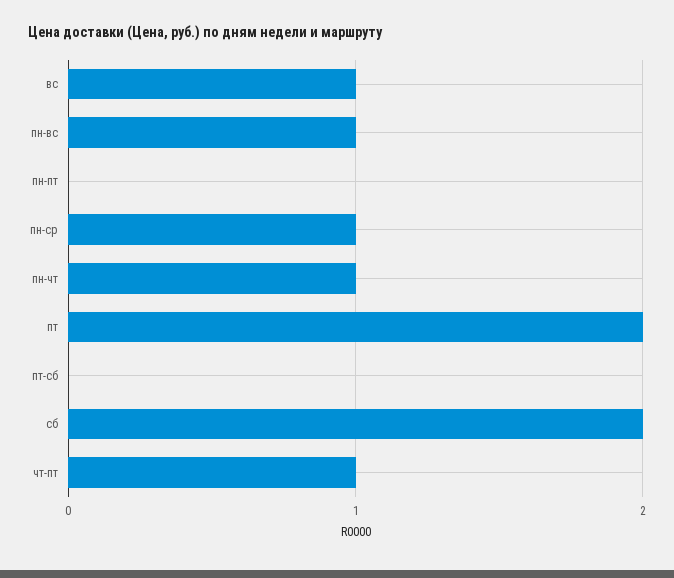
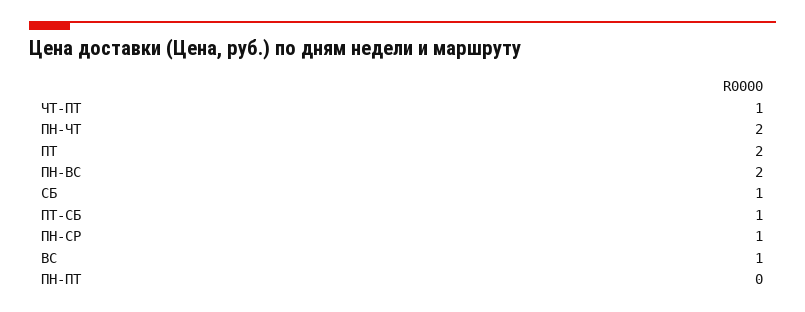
пн-вс: 1 -> 2
пн-чт: 1 -> 2
пт-сб: 0 -> 1
сб: 2 -> 1

